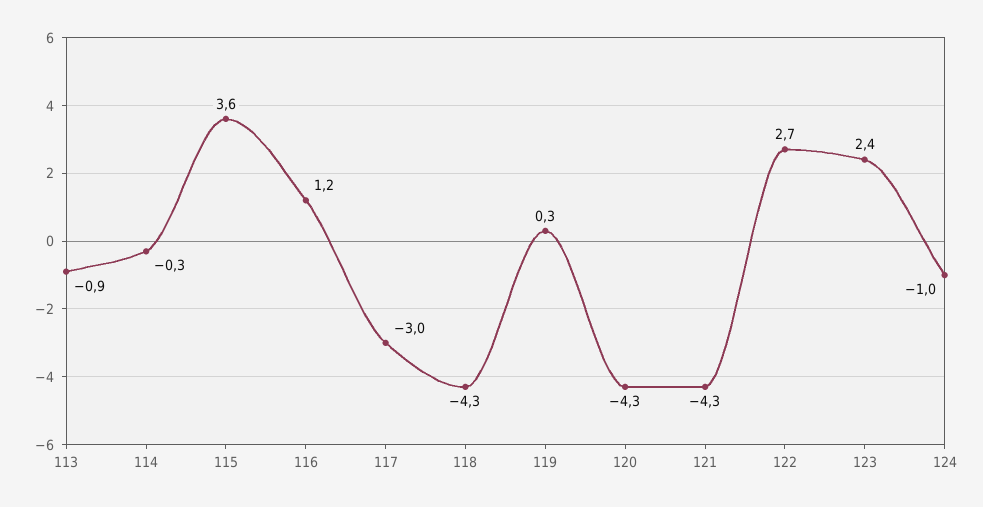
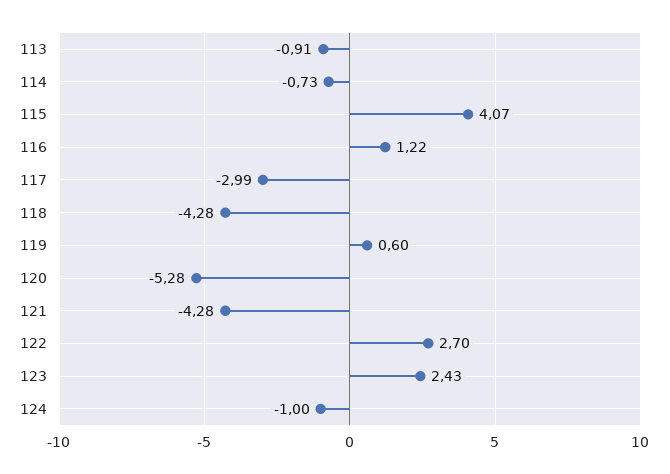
114: -0.3 -> -0.73
115: 3.6 -> 4.07
119: 0.3 -> 0.6
120: -4.3 -> -5.28

